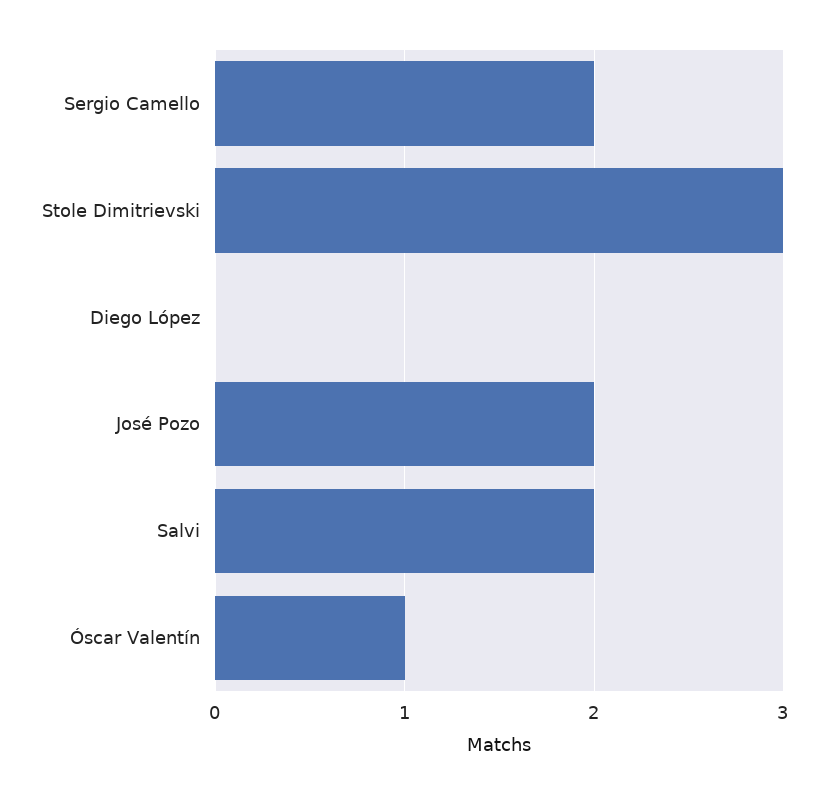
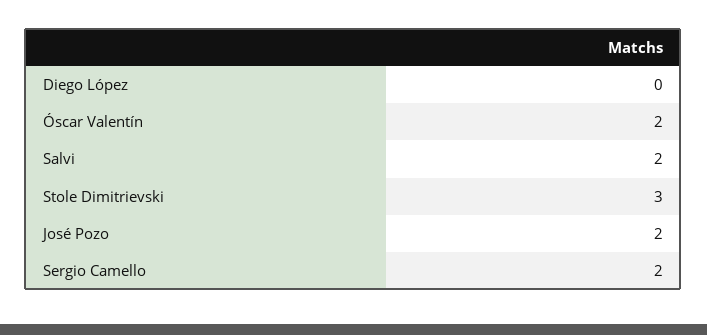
Óscar Valentín: 1 -> 2

